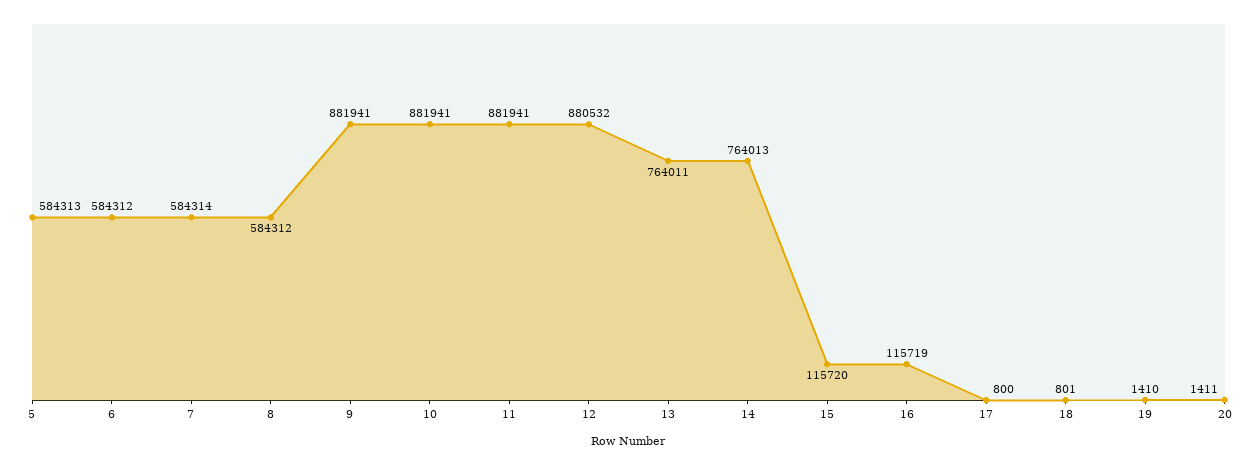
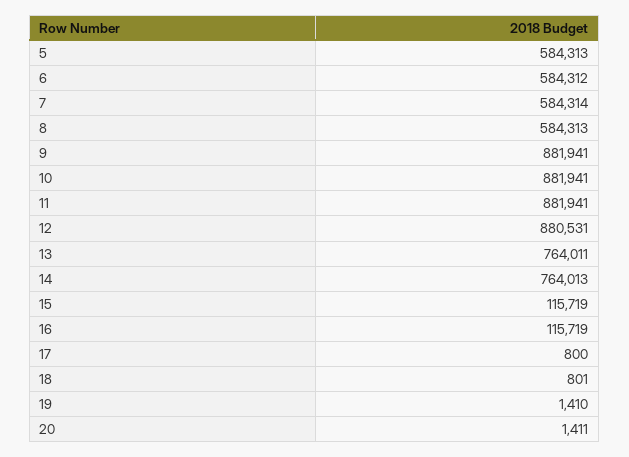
8: 584312 -> 584313
12: 880532 -> 880531
15: 115720 -> 115719

